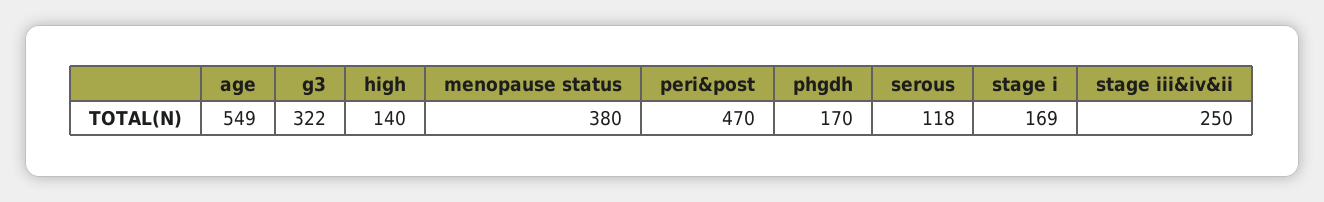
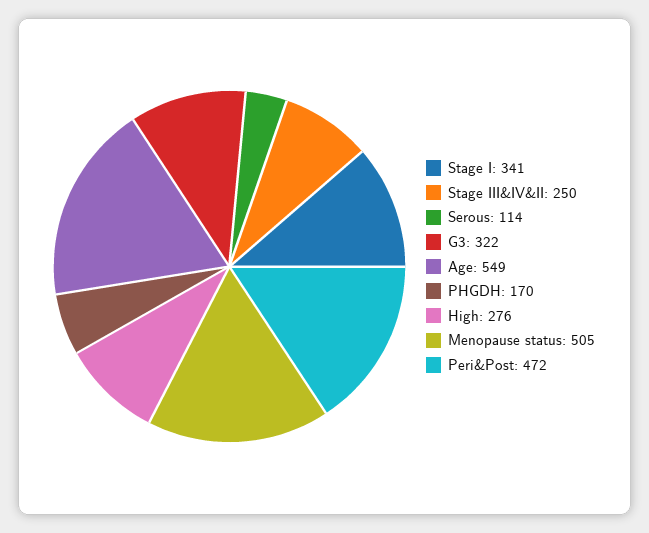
high: 140 -> 276
menopause status: 380 -> 505
peri&post: 470 -> 472
serous: 118 -> 114
stage i: 169 -> 341

